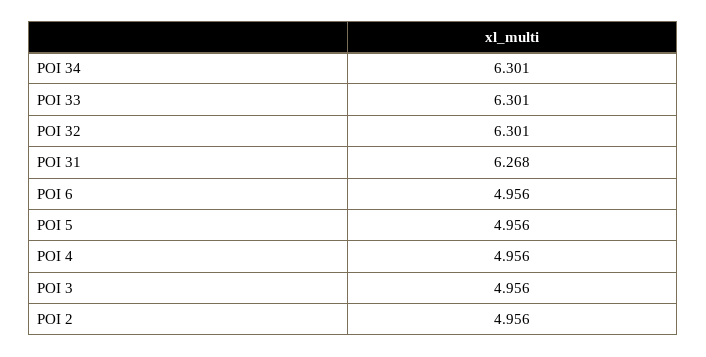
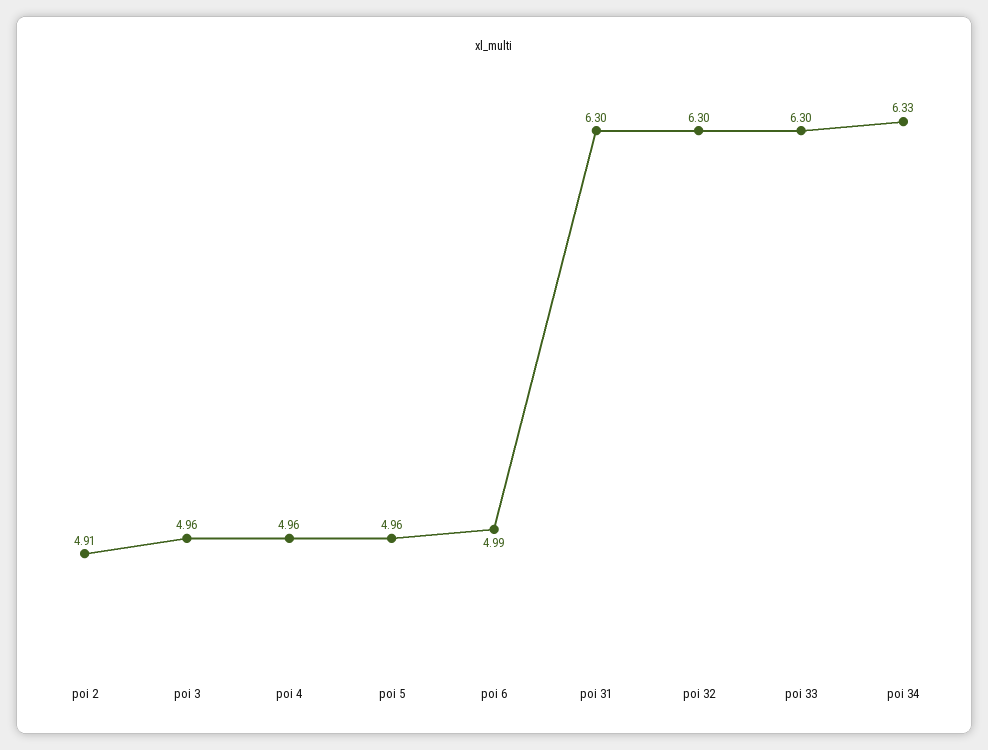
POI 34: 6.301 -> 6.33
POI 31: 6.268 -> 6.3
POI 6: 4.956 -> 4.99
POI 2: 4.956 -> 4.91

